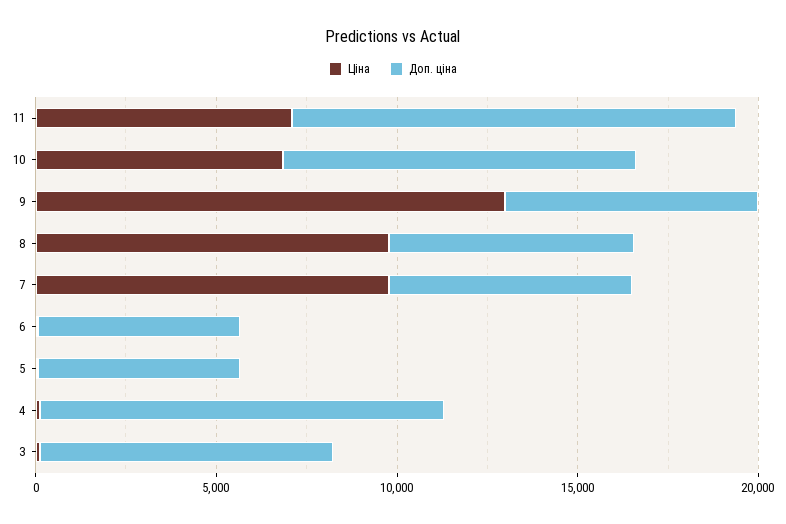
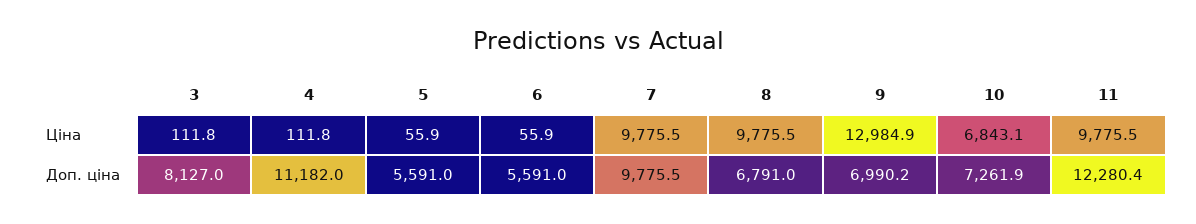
Ціна, 11: 7000 -> 9775.5
Доп. ціна, 10: 10000 -> 7261.9
Доп. ціна, 7: 7000 -> 9775.5

